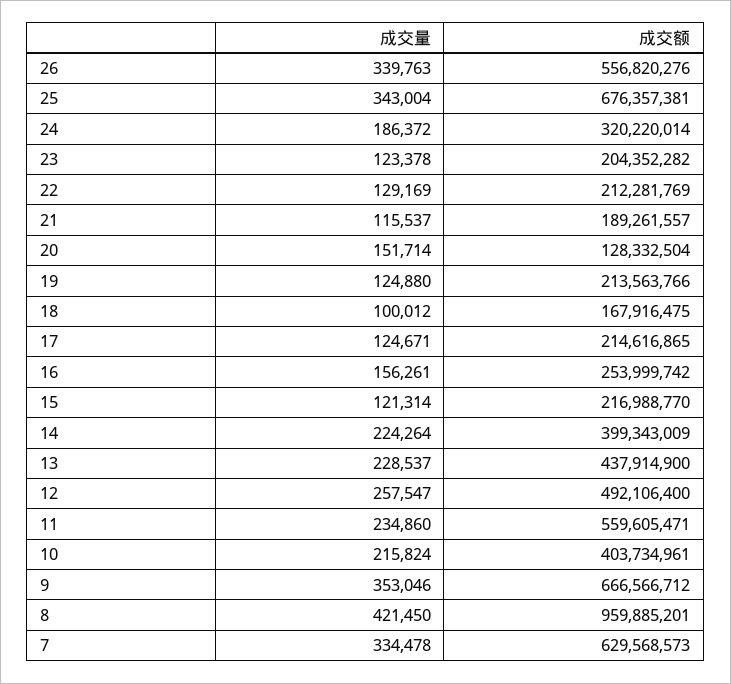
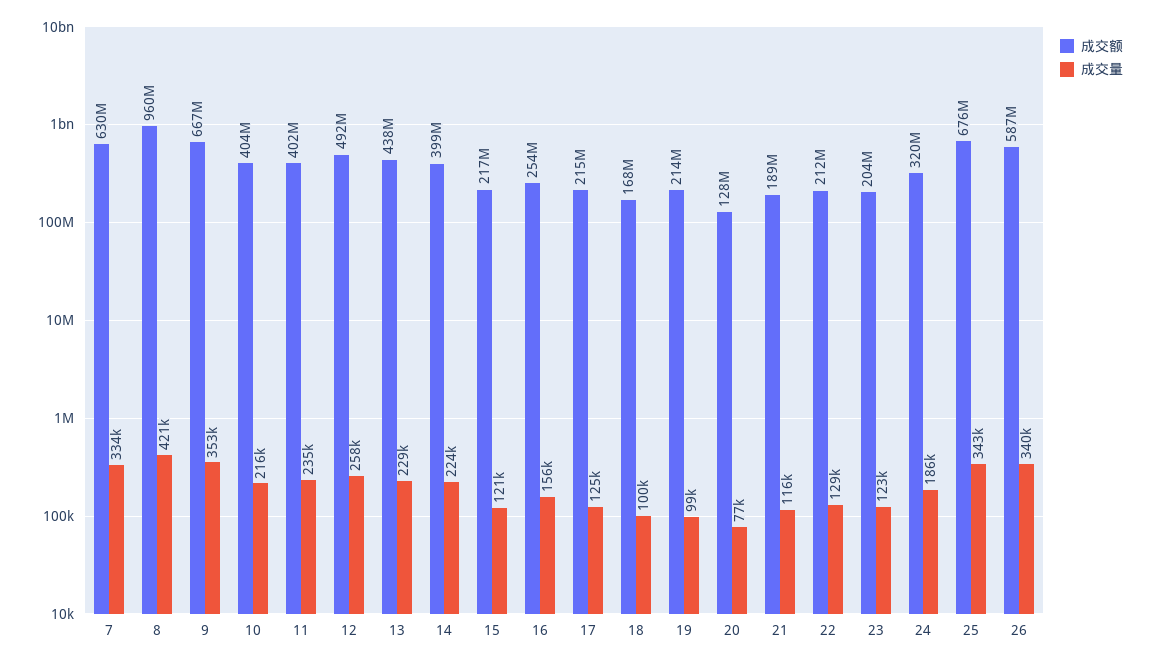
成交额, 26: 556820276 -> 587000000
成交量, 20: 151714 -> 77000
成交量, 19: 124880 -> 99000
成交额, 11: 559605471 -> 402000000

